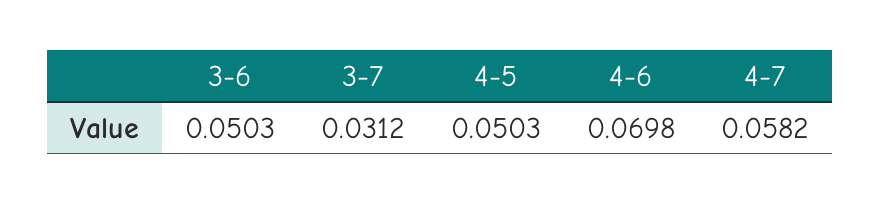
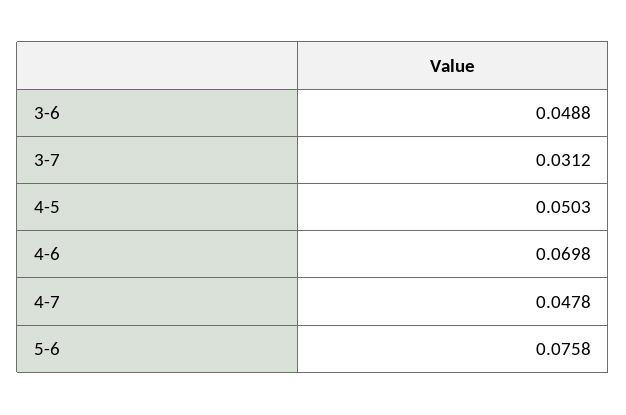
3-6: 0.0503 -> 0.0488
4-7: 0.0582 -> 0.0478
5-6: none -> 0.0758

